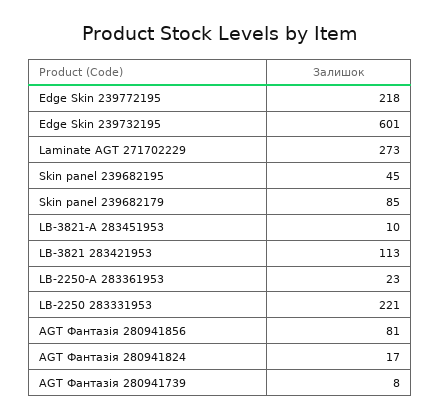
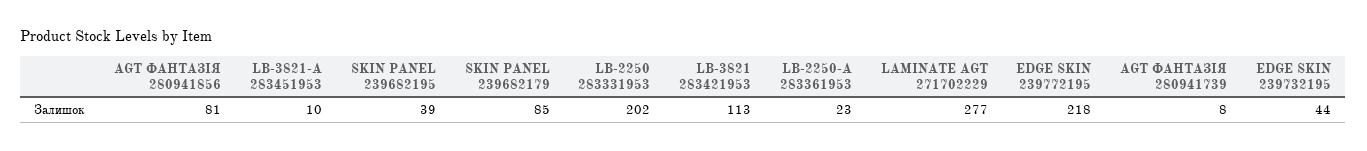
Edge Skin 239732195: 601 -> 44
Laminate AGT 271702229: 273 -> 277
Skin panel 239682195: 45 -> 39
LB-2250 283331953: 221 -> 202
AGT Фантазія 280941824: 17 -> none

